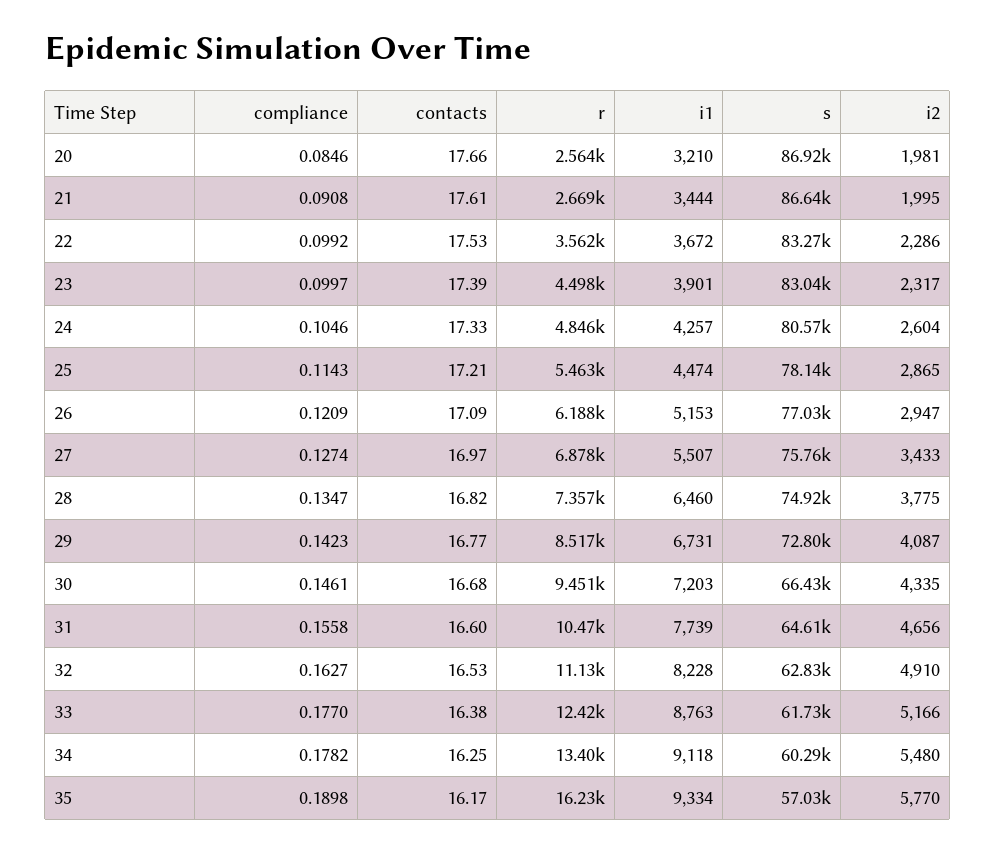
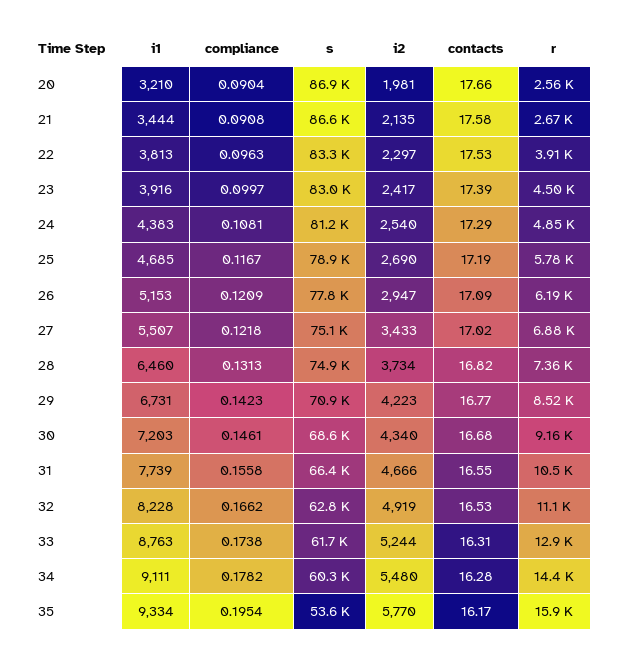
compliance, 20: 0.0846 -> 0.0904
contacts, 21: 17.61 -> 17.58
i2, 21: 1995 -> 2135
compliance, 22: 0.0992 -> 0.0963
r, 22: 3562 -> 3910
i1, 22: 3672 -> 3813
i2, 22: 2286 -> 2297
i1, 23: 3901 -> 3916
i2, 23: 2317 -> 2417
compliance, 24: 0.1046 -> 0.1081
contacts, 24: 17.33 -> 17.29
i1, 24: 4257 -> 4383
s, 24: 80570 -> 81200
i2, 24: 2604 -> 2540
compliance, 25: 0.1143 -> 0.1167
contacts, 25: 17.21 -> 17.19
r, 25: 5463 -> 5780
i1, 25: 4474 -> 4685
s, 25: 78140 -> 78900
i2, 25: 2865 -> 2690
s, 26: 77030 -> 77800
compliance, 27: 0.1274 -> 0.1218
contacts, 27: 16.97 -> 17.02
s, 27: 75760 -> 75100
compliance, 28: 0.1347 -> 0.1313
i2, 28: 3775 -> 3734
s, 29: 72800 -> 70900
i2, 29: 4087 -> 4223
r, 30: 9451 -> 9160
s, 30: 66430 -> 68600
i2, 30: 4335 -> 4340
contacts, 31: 16.6 -> 16.55
s, 31: 64610 -> 66400
i2, 31: 4656 -> 4666
compliance, 32: 0.1627 -> 0.1662
i2, 32: 4910 -> 4919
compliance, 33: 0.177 -> 0.1738
contacts, 33: 16.38 -> 16.31
r, 33: 12420 -> 12900
i2, 33: 5166 -> 5244
contacts, 34: 16.25 -> 16.28
r, 34: 13400 -> 14400
i1, 34: 9118 -> 9111
compliance, 35: 0.1898 -> 0.1954
r, 35: 16230 -> 15900
s, 35: 57030 -> 53600

